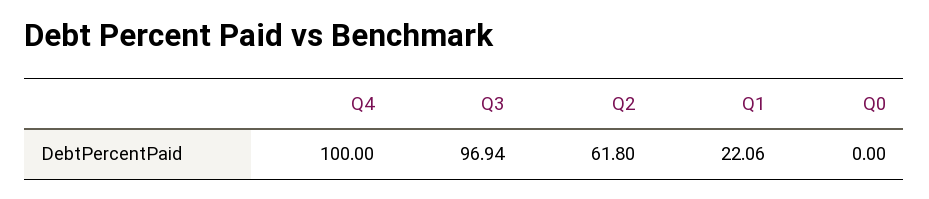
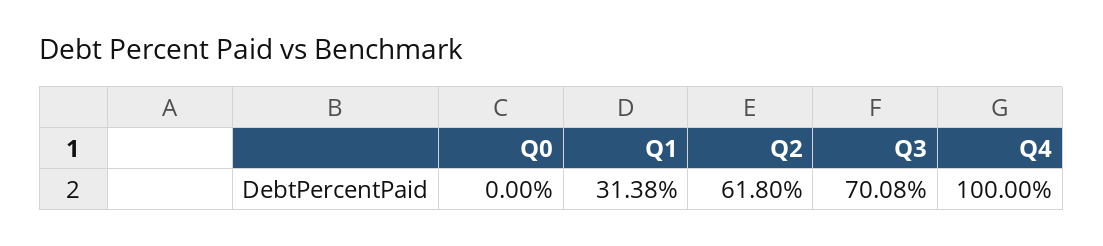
Q3: 96.94 -> 70.08
Q1: 22.06 -> 31.38

